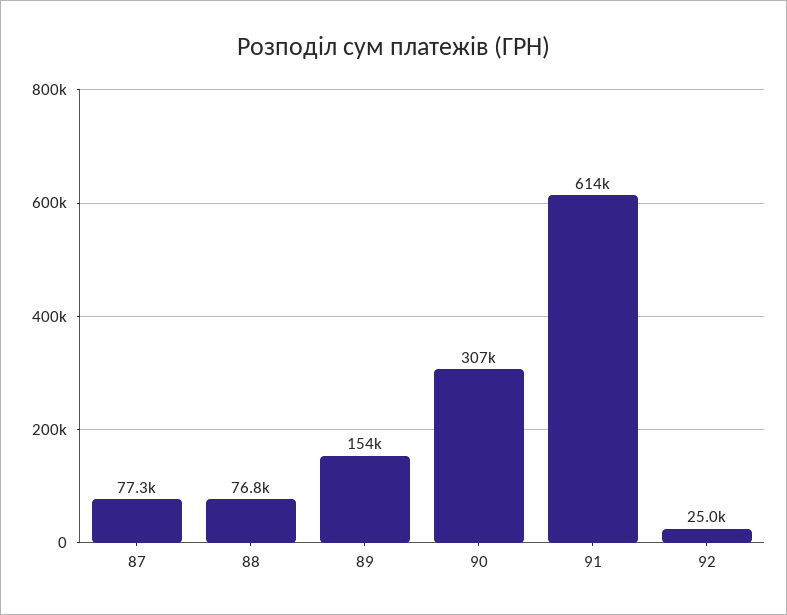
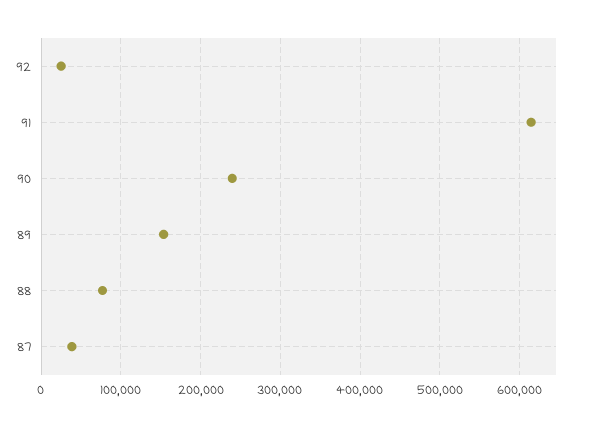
87: 77300 -> 40000
90: 307000 -> 240000

